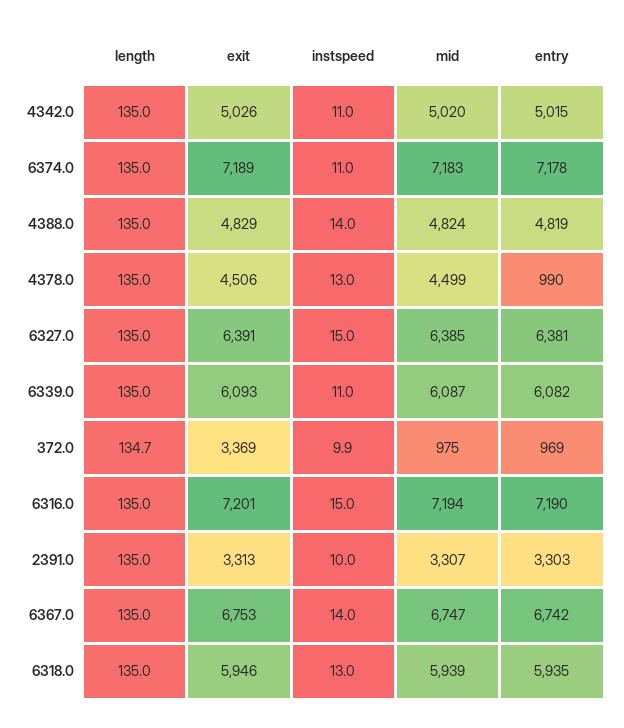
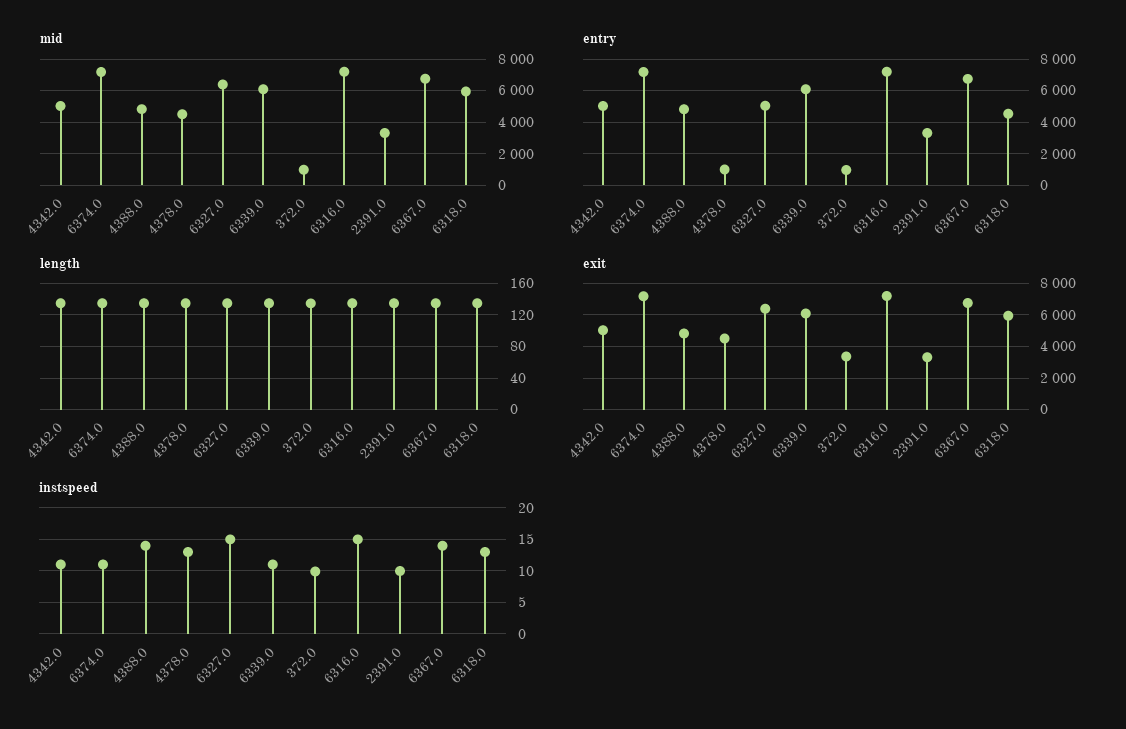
entry, 6327.0: 6381 -> 5000
entry, 6318.0: 5935 -> 4500

